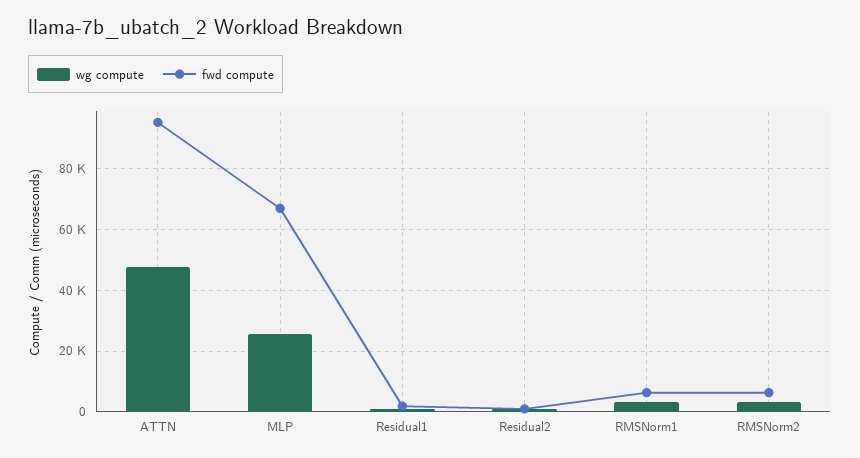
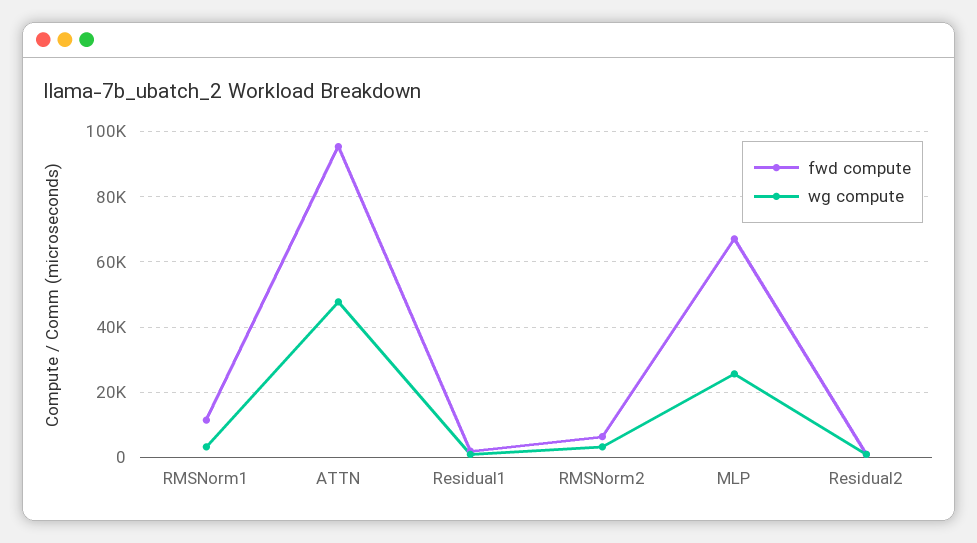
fwd compute, RMSNorm1: 6000 -> 12000

